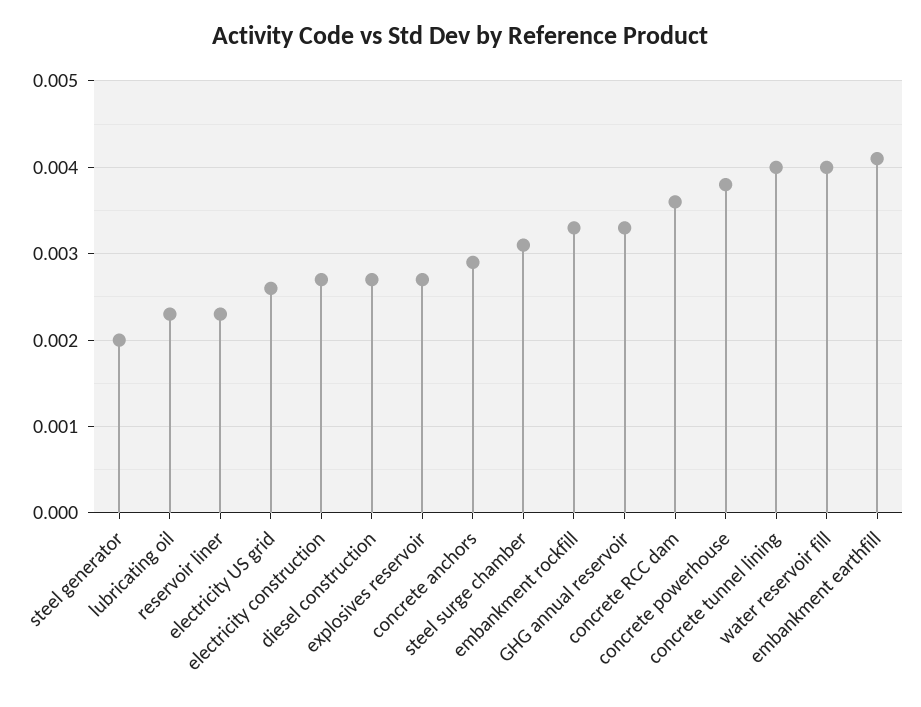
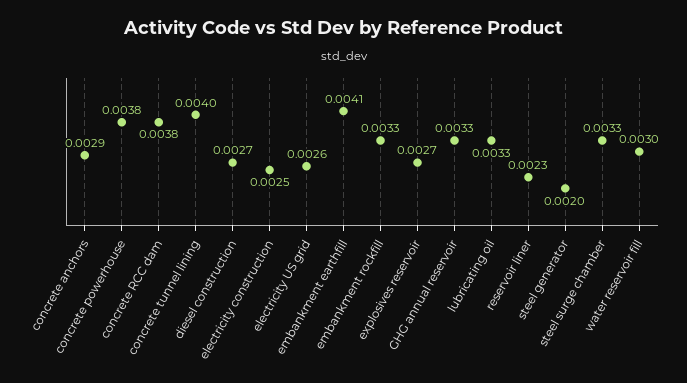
lubricating oil: 0.0023 -> 0.0033
electricity construction: 0.0027 -> 0.0025
steel surge chamber: 0.0031 -> 0.0033
concrete RCC dam: 0.0036 -> 0.0038
water reservoir fill: 0.004 -> 0.003

